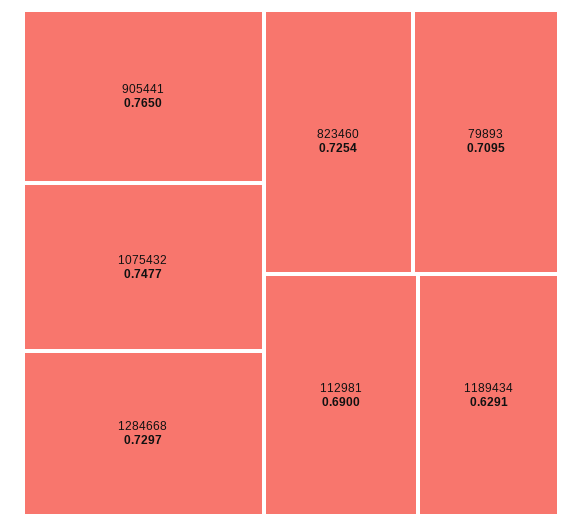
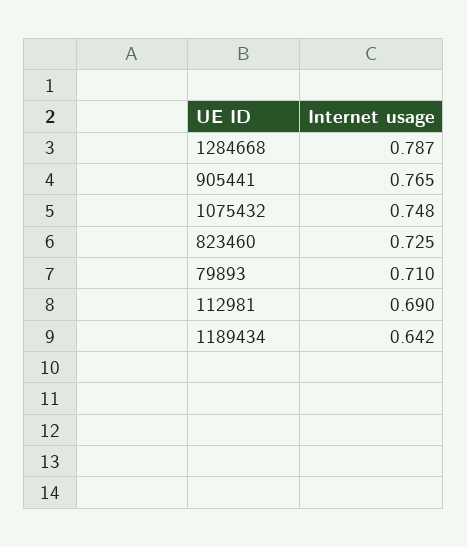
1284668: 0.7297 -> 0.787
1189434: 0.6291 -> 0.642

